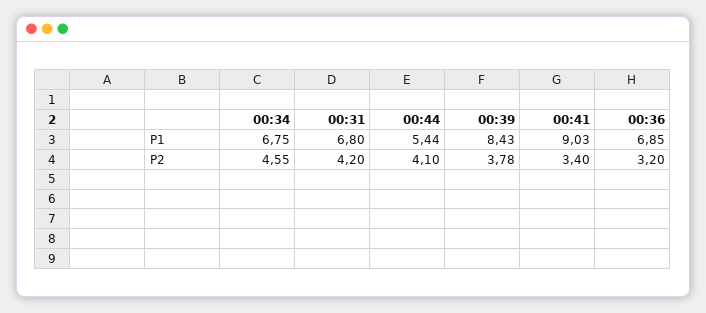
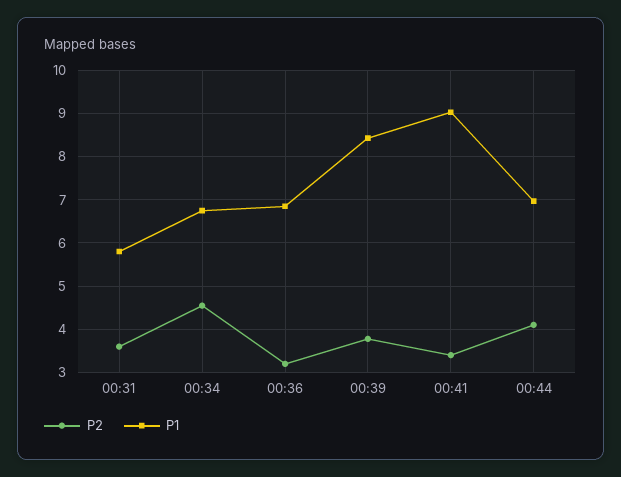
P1, 00:31: 6.8 -> 5.8
P1, 00:44: 5.44 -> 7
P2, 00:31: 4.2 -> 3.6

